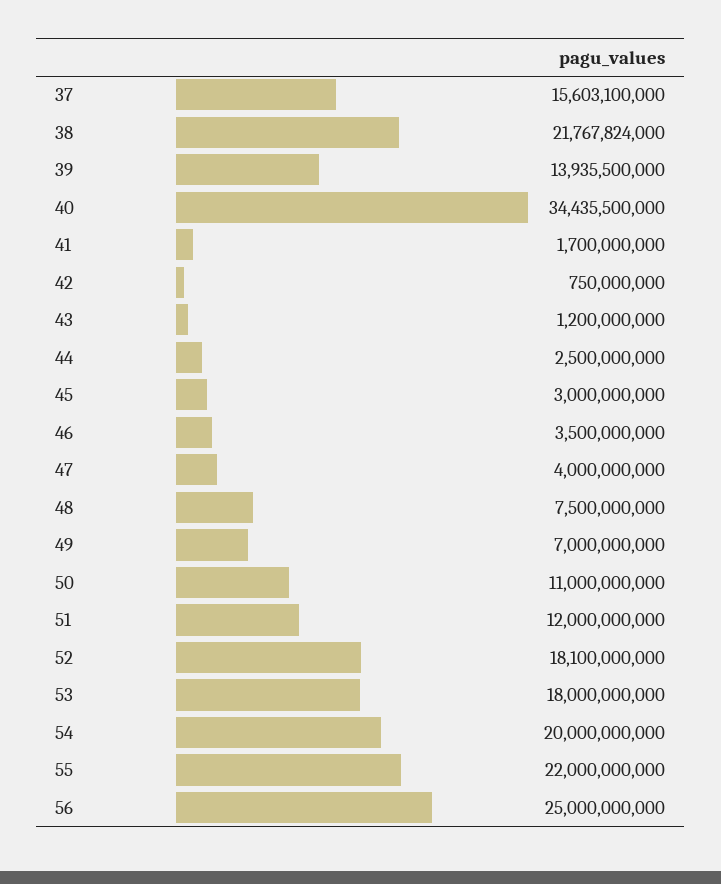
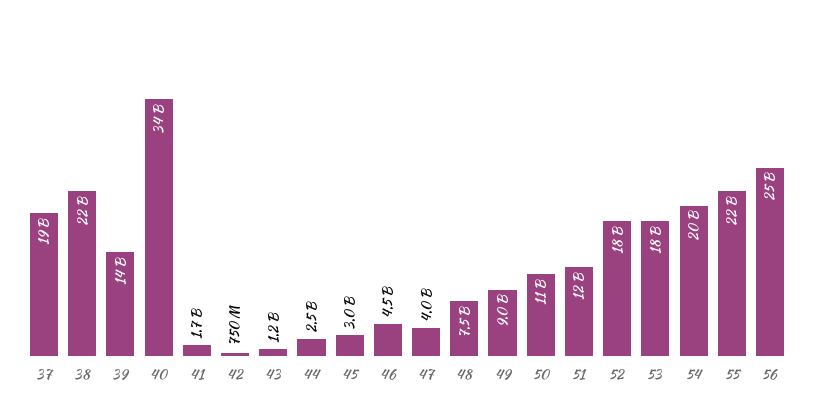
37: 15603100000 -> 19000000000
46: 3500000000 -> 4500000000
49: 7000000000 -> 9000000000

